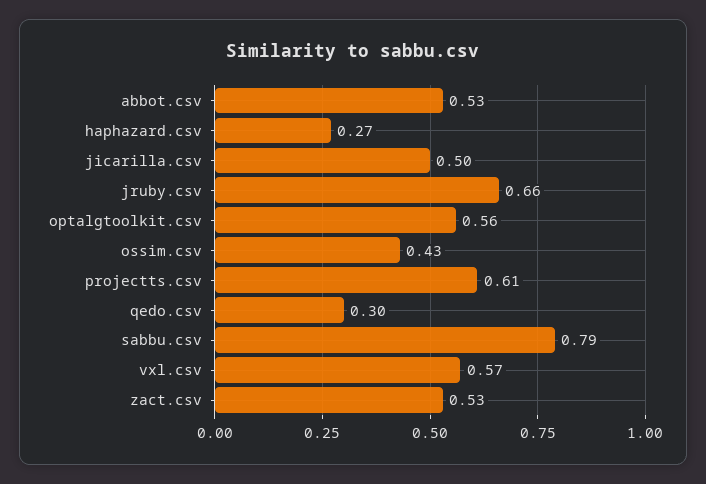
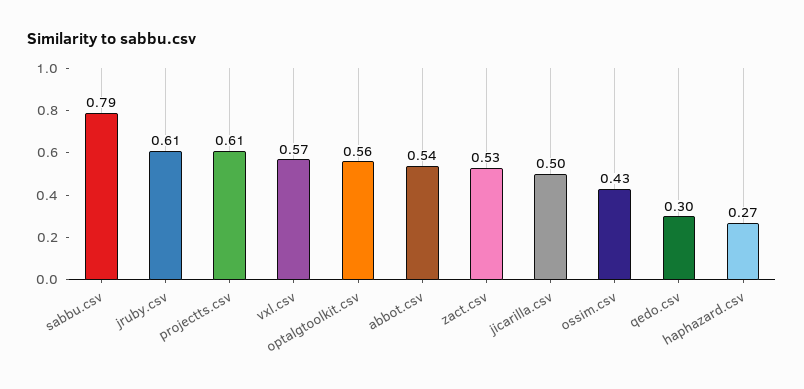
abbot.csv: 0.53 -> 0.54
jruby.csv: 0.66 -> 0.61

